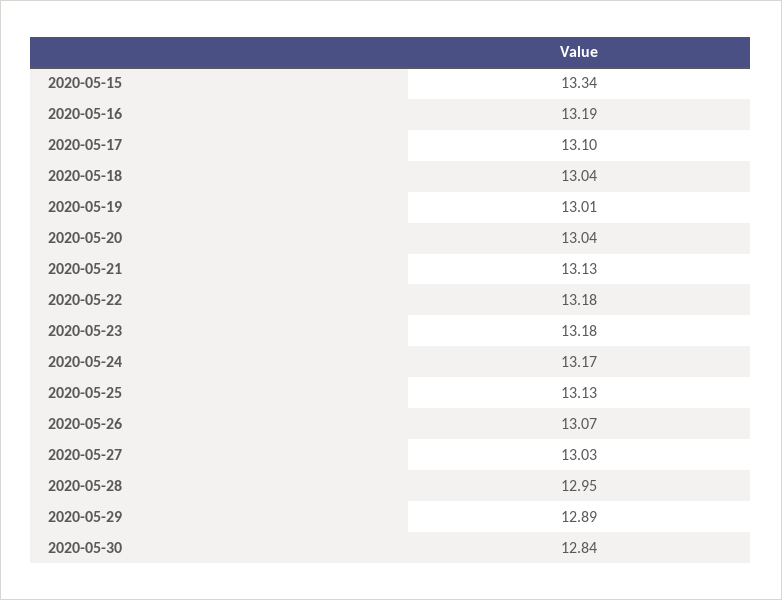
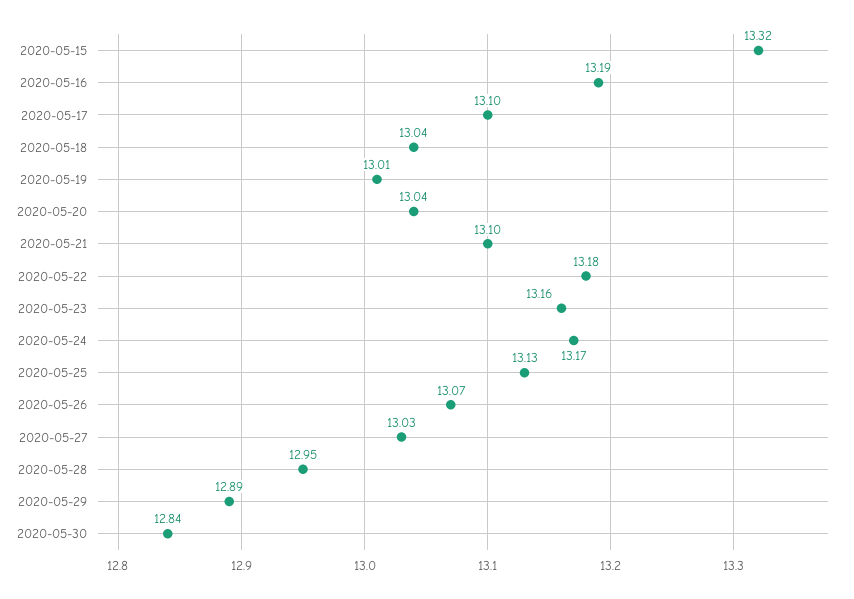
2020-05-15: 13.34 -> 13.32
2020-05-21: 13.13 -> 13.1
2020-05-23: 13.18 -> 13.16

